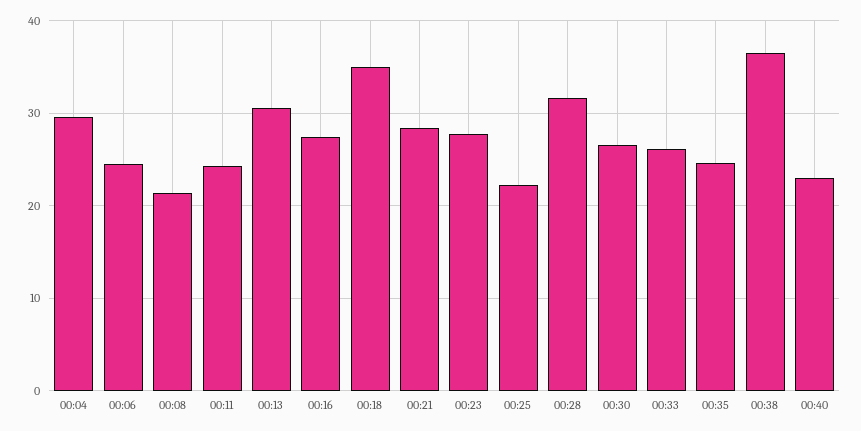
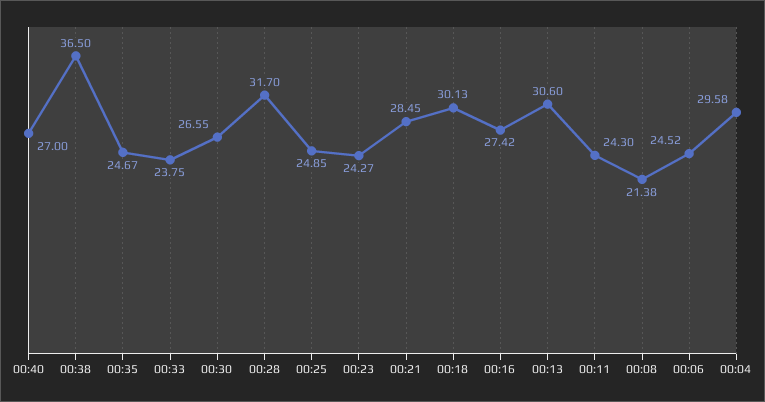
00:18: 35 -> 30.13
00:23: 28 -> 24.27
00:25: 22 -> 24.85
00:33: 26 -> 23.75
00:40: 23 -> 27

